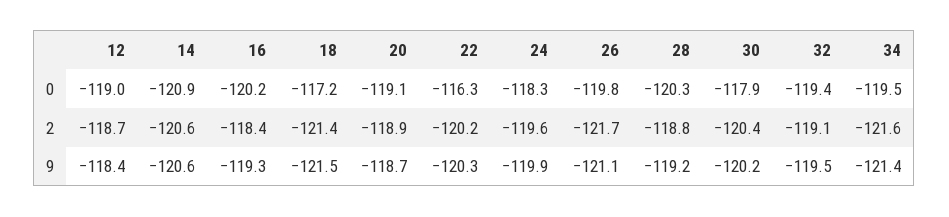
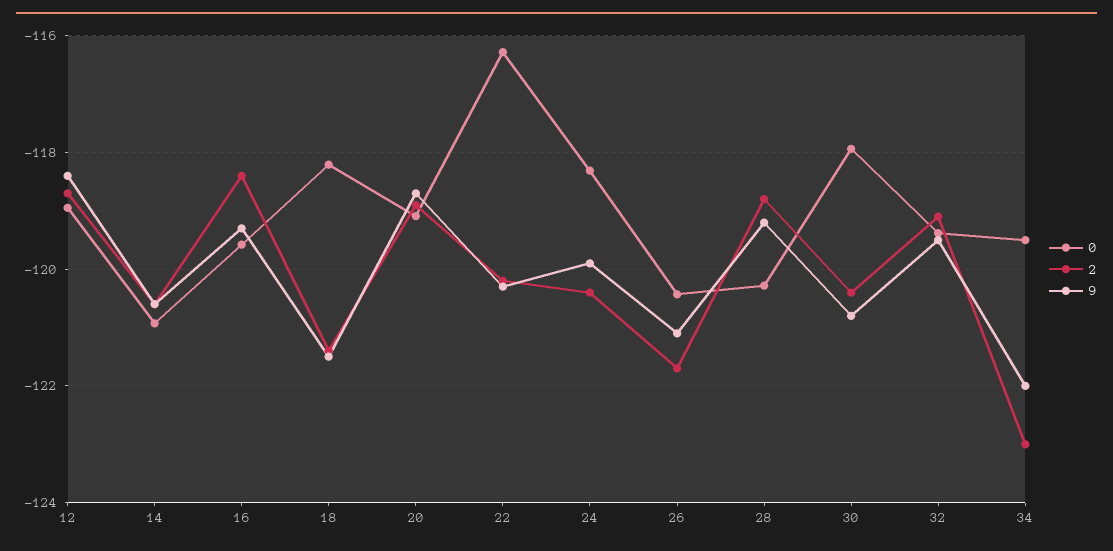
0, 16: -120.2 -> -119.6
0, 18: -117.2 -> -118.2
0, 26: -119.8 -> -120.4
2, 24: -119.6 -> -120.4
2, 34: -121.6 -> -123
9, 30: -120.2 -> -120.8
9, 34: -121.4 -> -122

